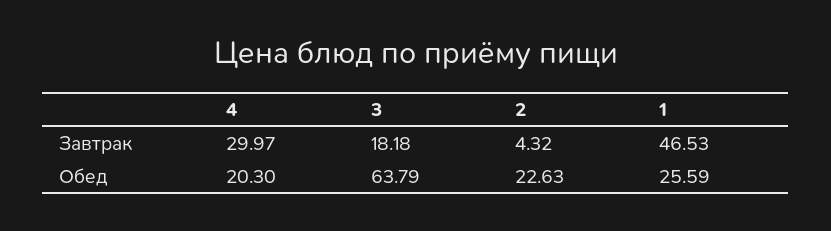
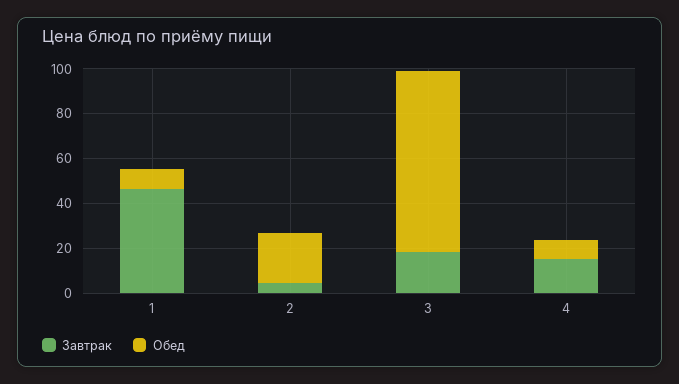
Завтрак, 4: 29.97 -> 15
Обед, 4: 20.3 -> 10
Обед, 3: 63.79 -> 80
Обед, 1: 25.59 -> 10

